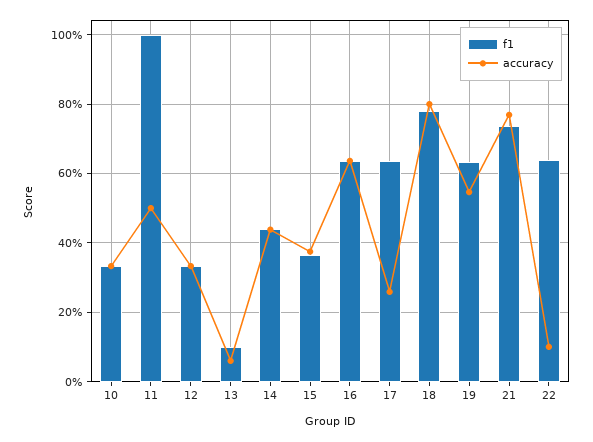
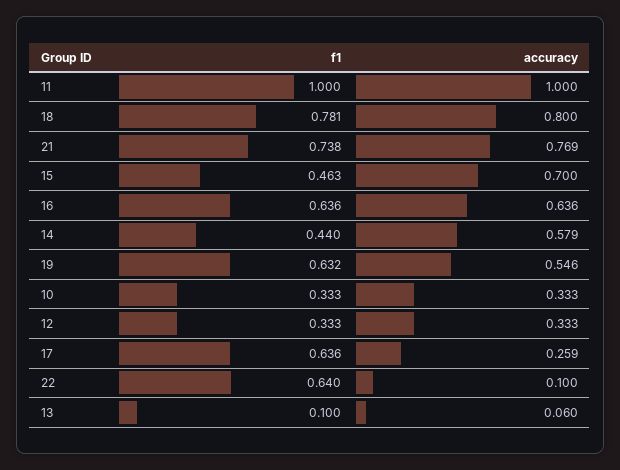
accuracy, 11: 0.5 -> 1
accuracy, 14: 0.44 -> 0.579
f1, 15: 0.36 -> 0.463
accuracy, 15: 0.38 -> 0.7

